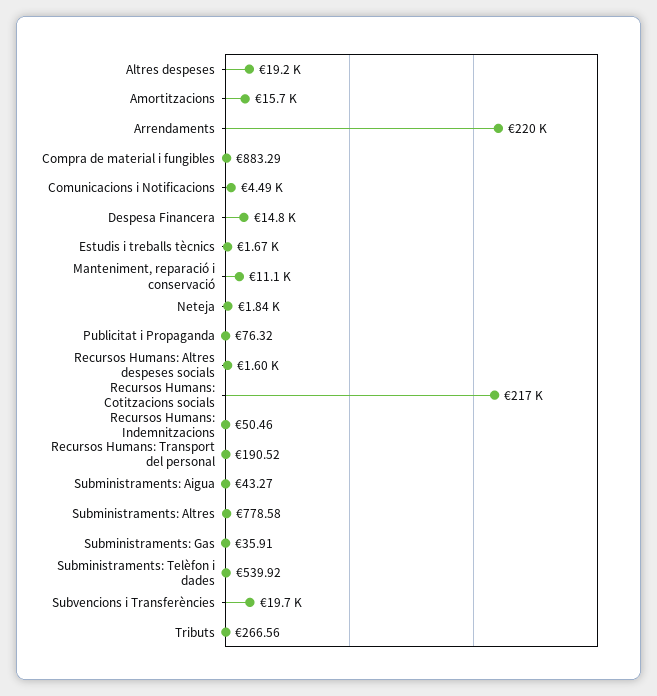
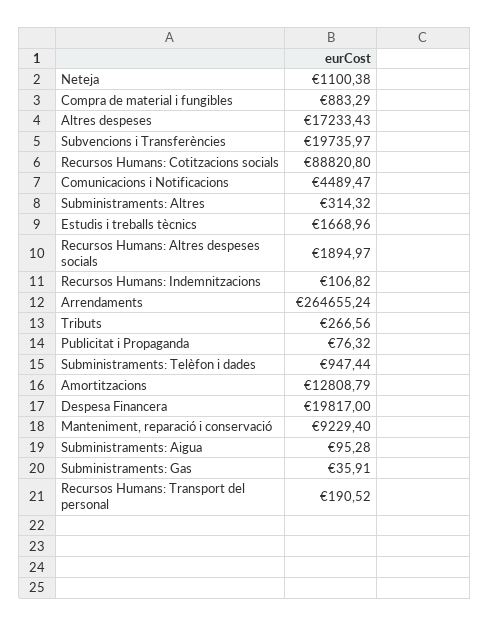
Altres despeses: 19200 -> 17233.43
Amortitzacions: 15700 -> 12808.79
Arrendaments: 220000 -> 264655.24
Despesa Financera: 14800 -> 19817
Manteniment, reparació i conservació: 11100 -> 9229.4
Neteja: 1840 -> 1100.38
Recursos Humans: Altres despeses socials: 1600 -> 1894.97
Recursos Humans: Cotitzacions socials: 217000 -> 88820.8
Recursos Humans: Indemnitzacions: 50.46 -> 106.82
Subministraments: Aigua: 43.27 -> 95.28
Subministraments: Altres: 778.58 -> 314.32
Subministraments: Telèfon i dades: 539.92 -> 947.44

